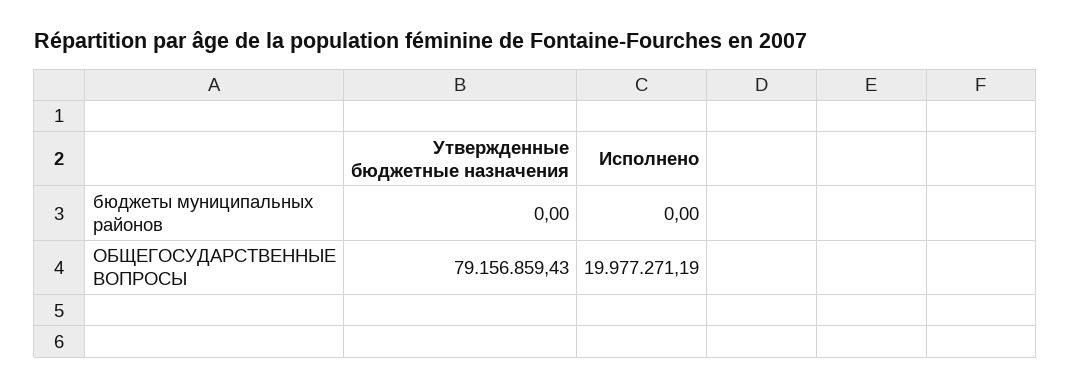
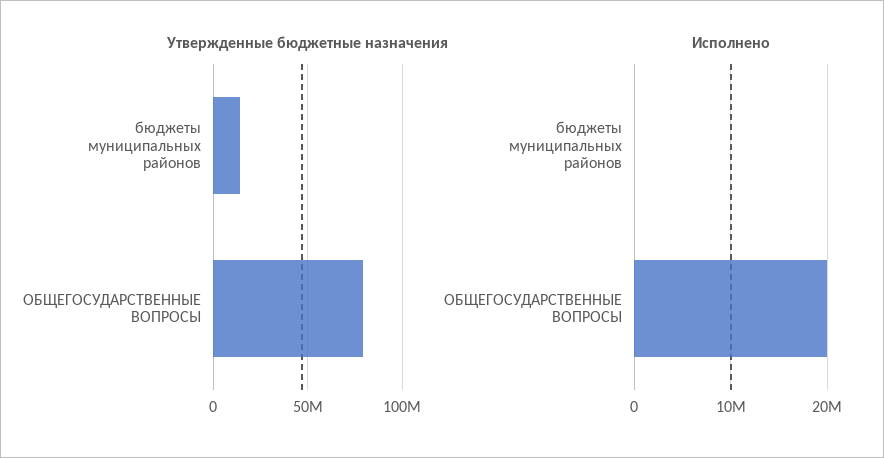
Утвержденные бюджетные назначения, бюджеты муниципальных районов: 0 -> 15000000

